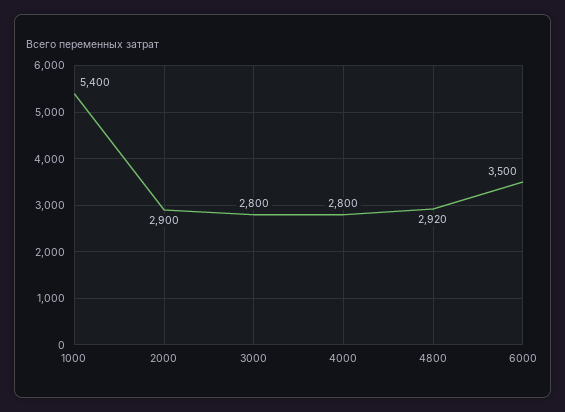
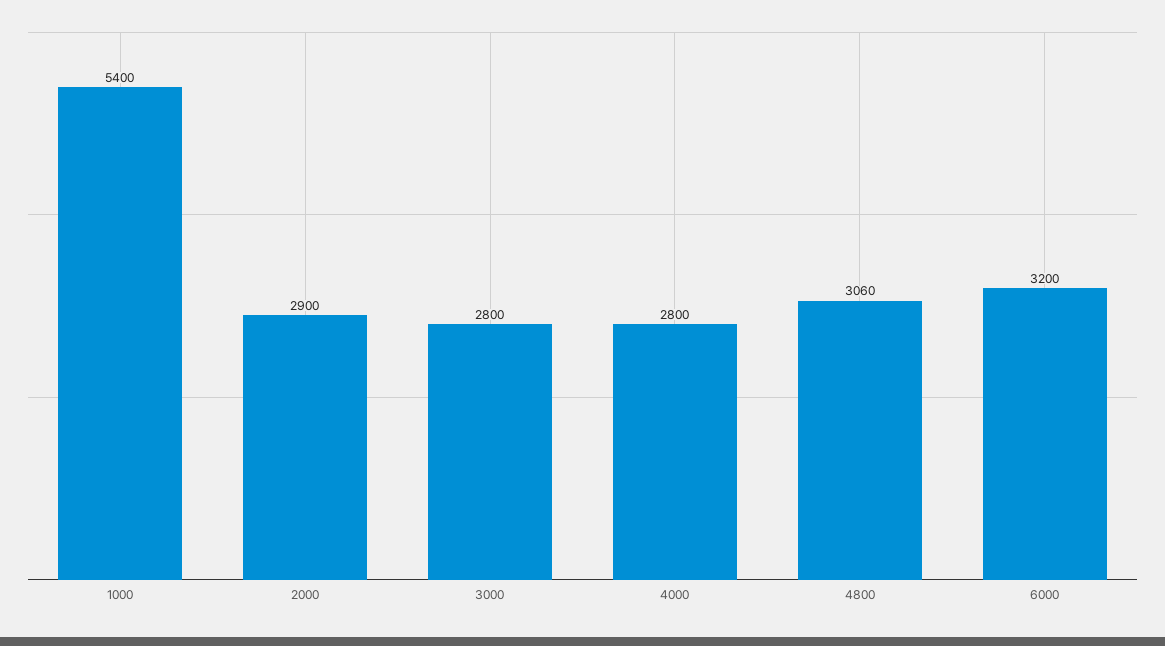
4800: 2920 -> 3060
6000: 3500 -> 3200

